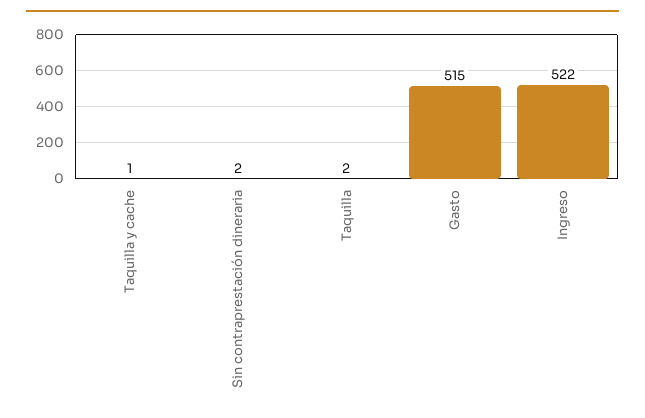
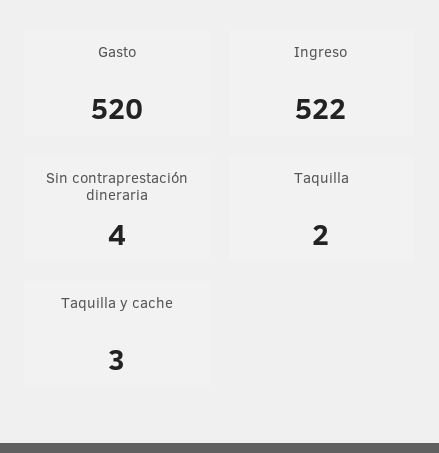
Taquilla y cache: 1 -> 3
Sin contraprestación dineraria: 2 -> 4
Gasto: 515 -> 520

